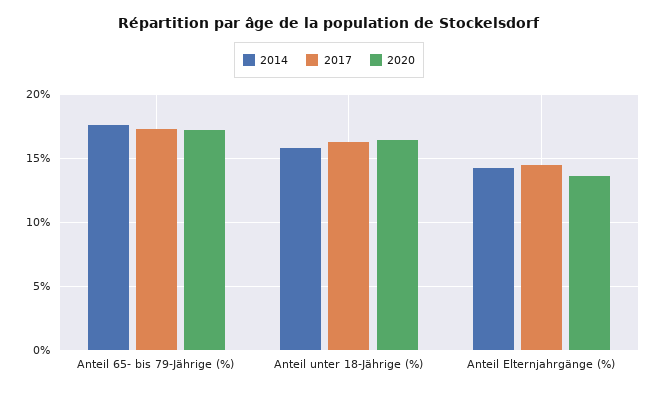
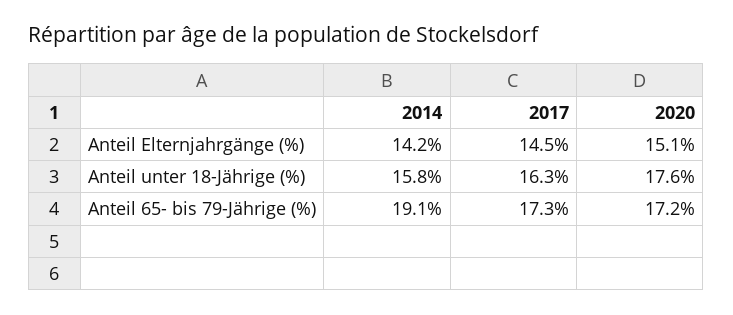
2014, Anteil 65- bis 79-Jährige (%): 17.5 -> 19.1
2020, Anteil unter 18-Jährige (%): 16.5 -> 17.6
2020, Anteil Elternjahrgänge (%): 13.5 -> 15.1

